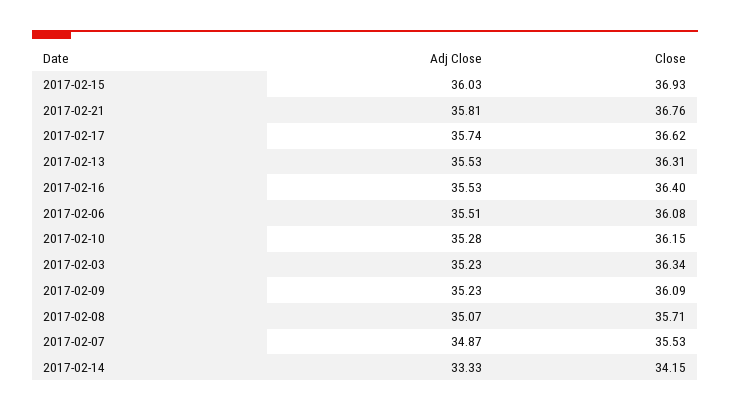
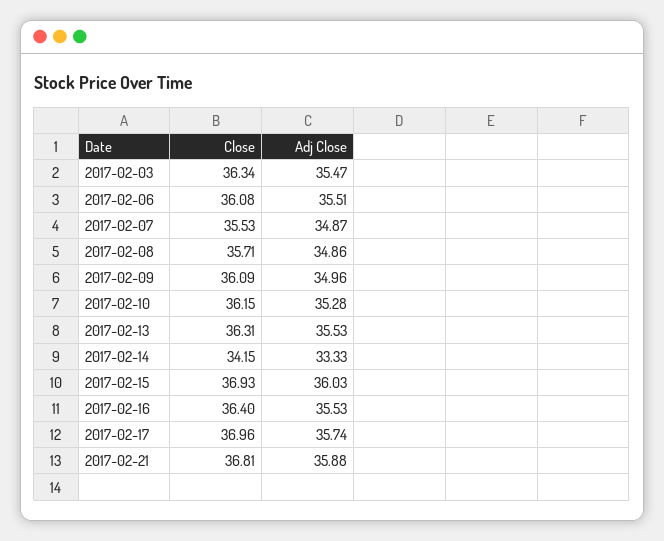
Adj Close, 2017-02-21: 35.81 -> 35.88
Close, 2017-02-21: 36.76 -> 36.81
Close, 2017-02-17: 36.62 -> 36.96
Adj Close, 2017-02-03: 35.23 -> 35.47
Adj Close, 2017-02-09: 35.23 -> 34.96
Adj Close, 2017-02-08: 35.07 -> 34.86

